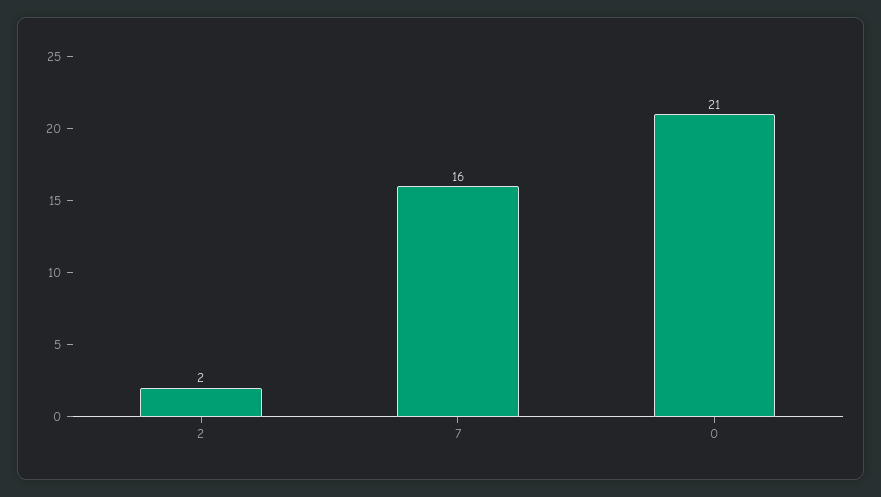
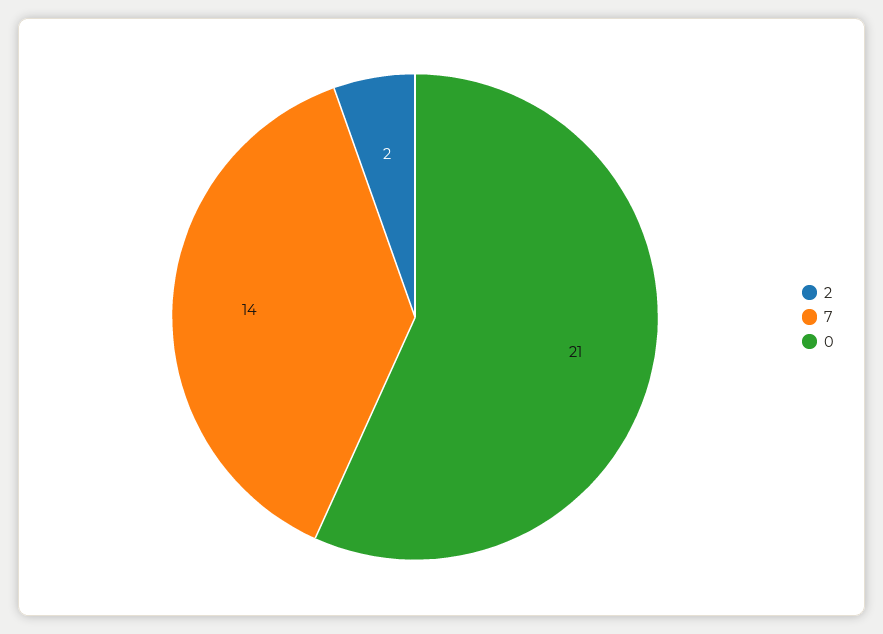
7: 16 -> 14

